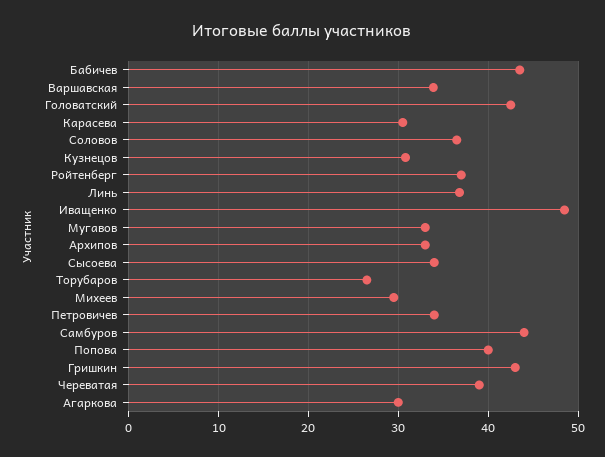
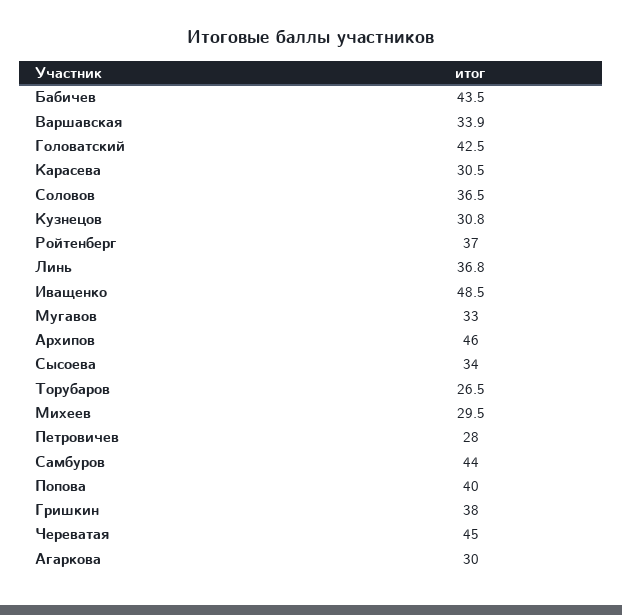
Архипов: 33 -> 46
Петровичев: 34 -> 28
Гришкин: 43 -> 38
Череватая: 39 -> 45

